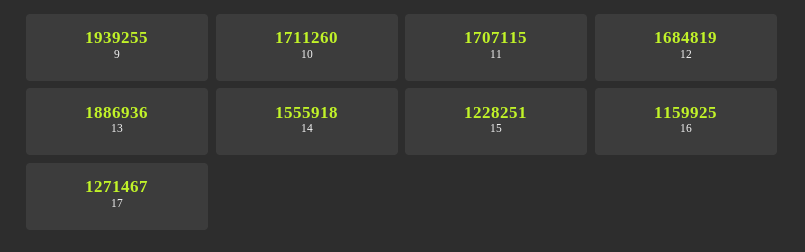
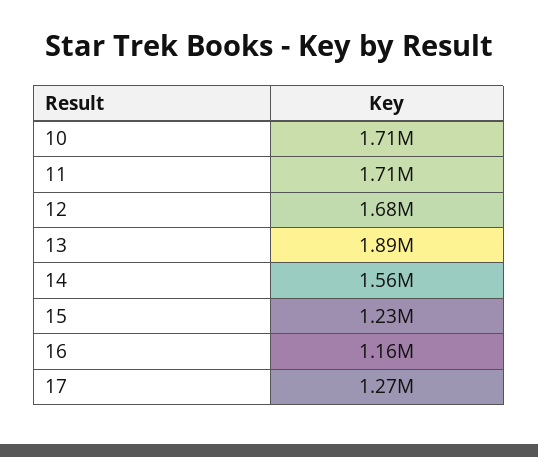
9: 1939255 -> none

